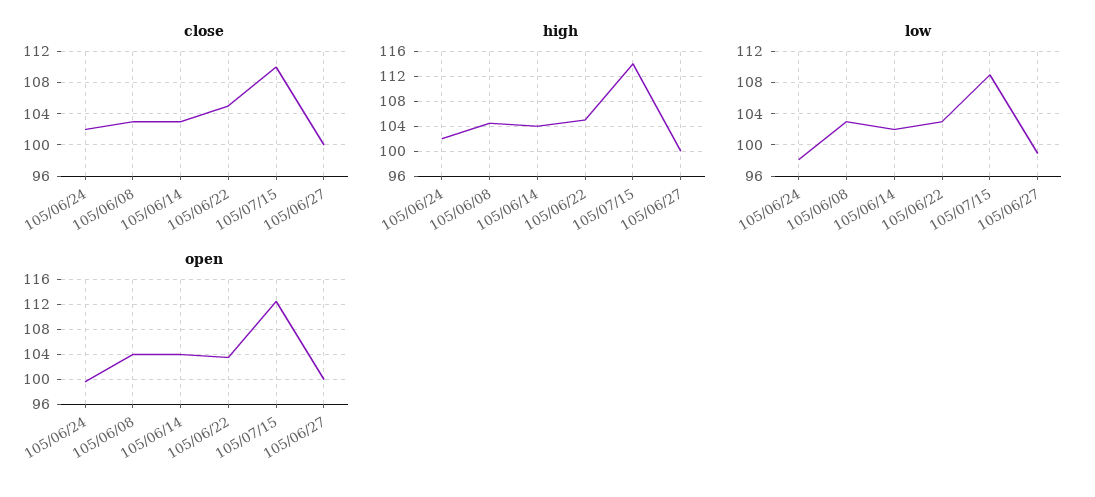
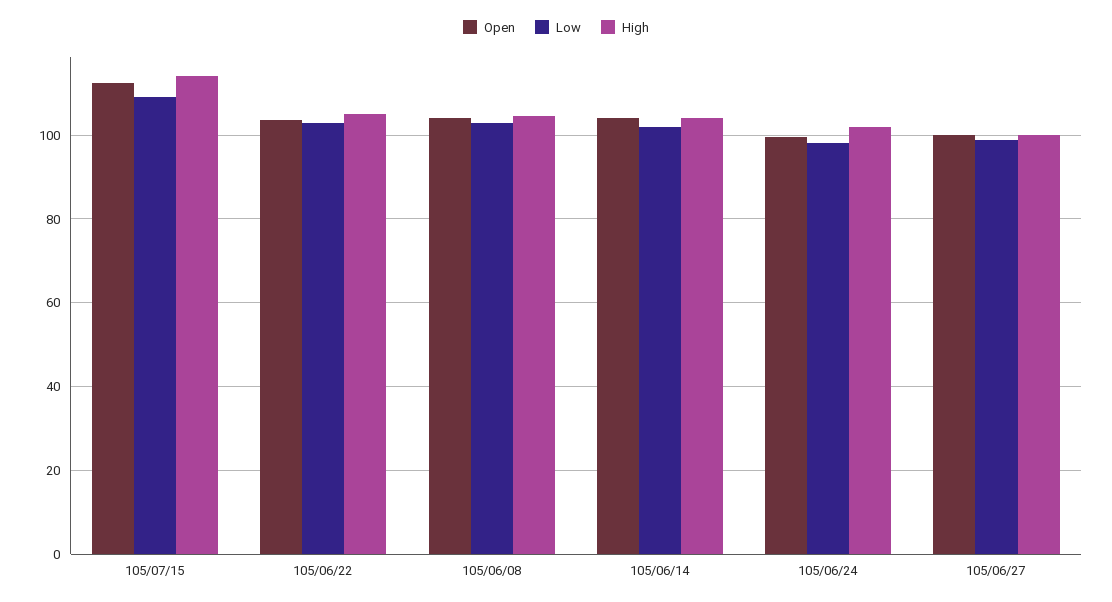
close, 105/06/24: 102 -> none
close, 105/06/08: 103 -> none
close, 105/06/14: 103 -> none
close, 105/06/22: 105 -> none
close, 105/07/15: 110 -> none
close, 105/06/27: 100 -> none

